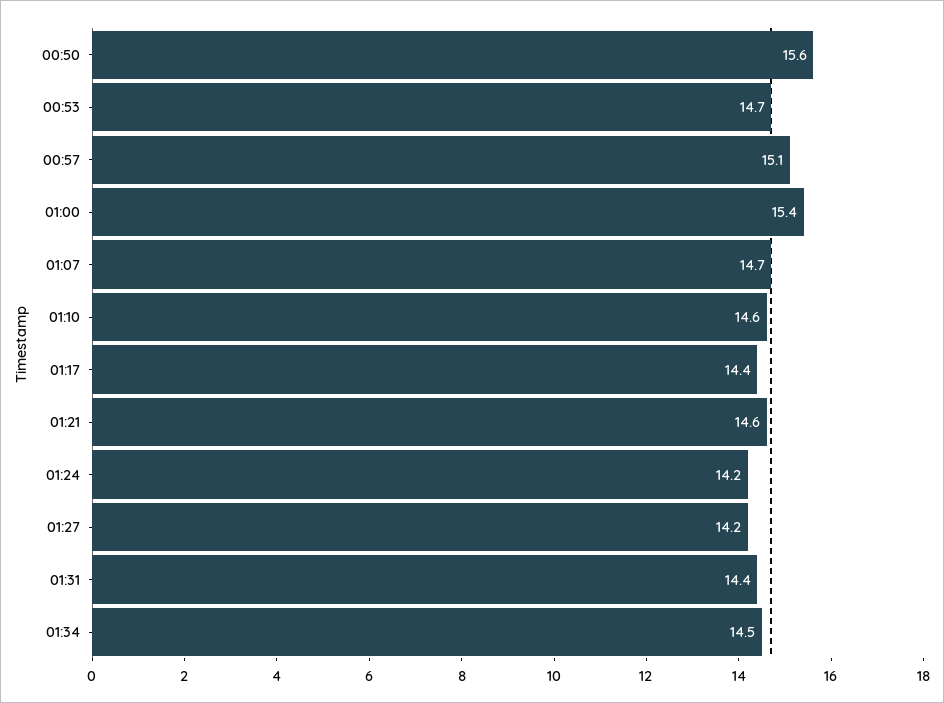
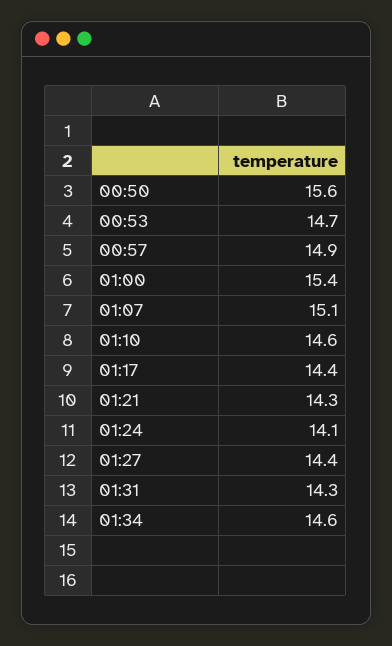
00:57: 15.1 -> 14.9
01:07: 14.7 -> 15.1
01:21: 14.6 -> 14.3
01:24: 14.2 -> 14.1
01:27: 14.2 -> 14.4
01:31: 14.4 -> 14.3
01:34: 14.5 -> 14.6

